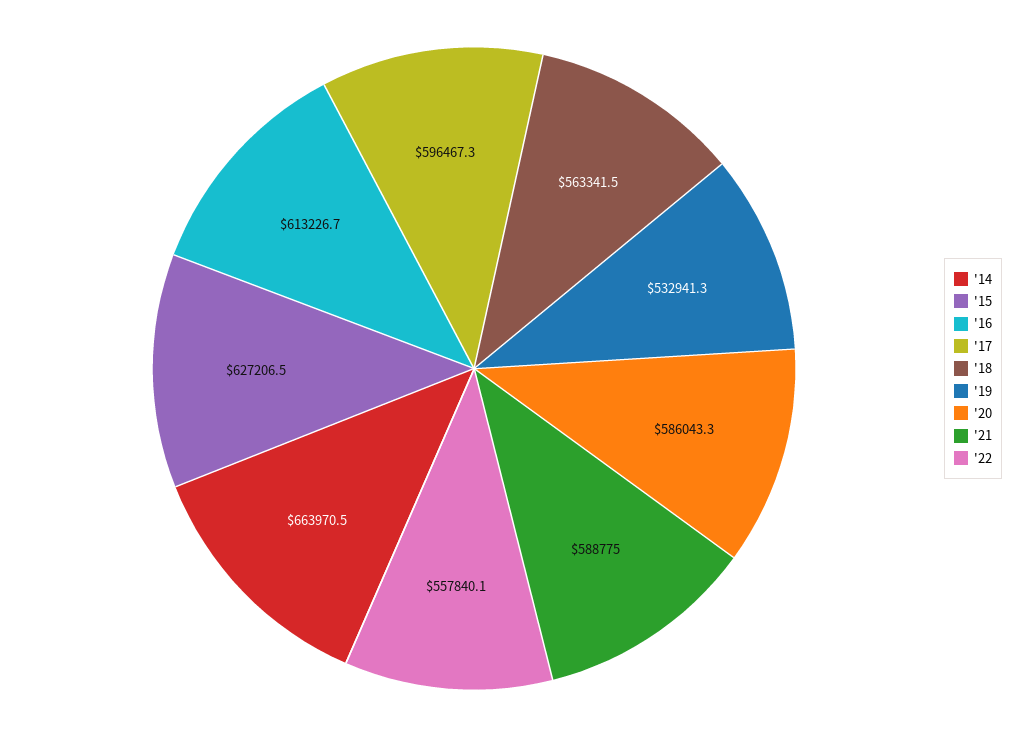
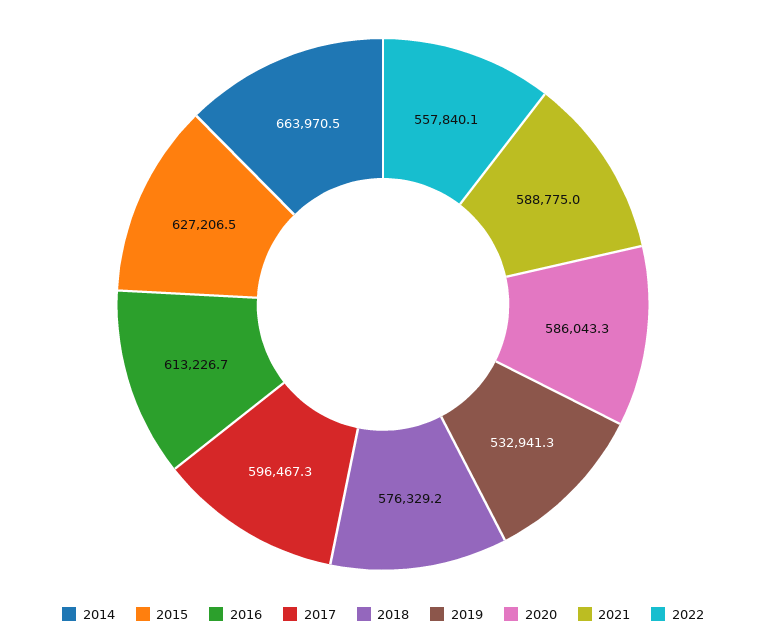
'18: 563341.5 -> 576329.2

